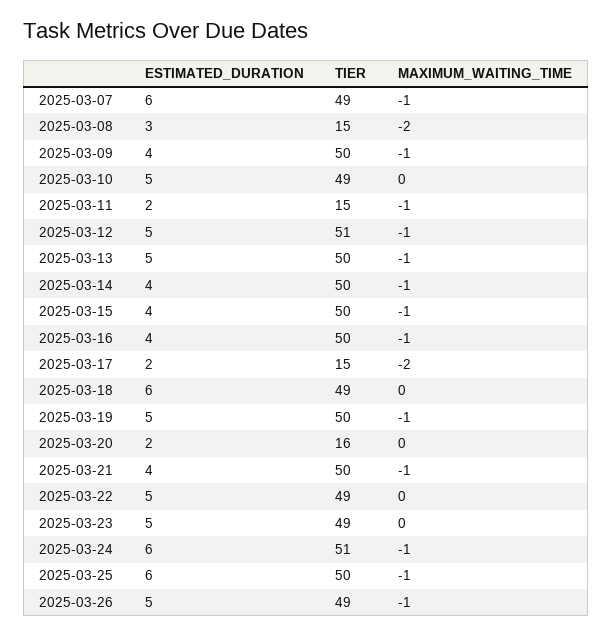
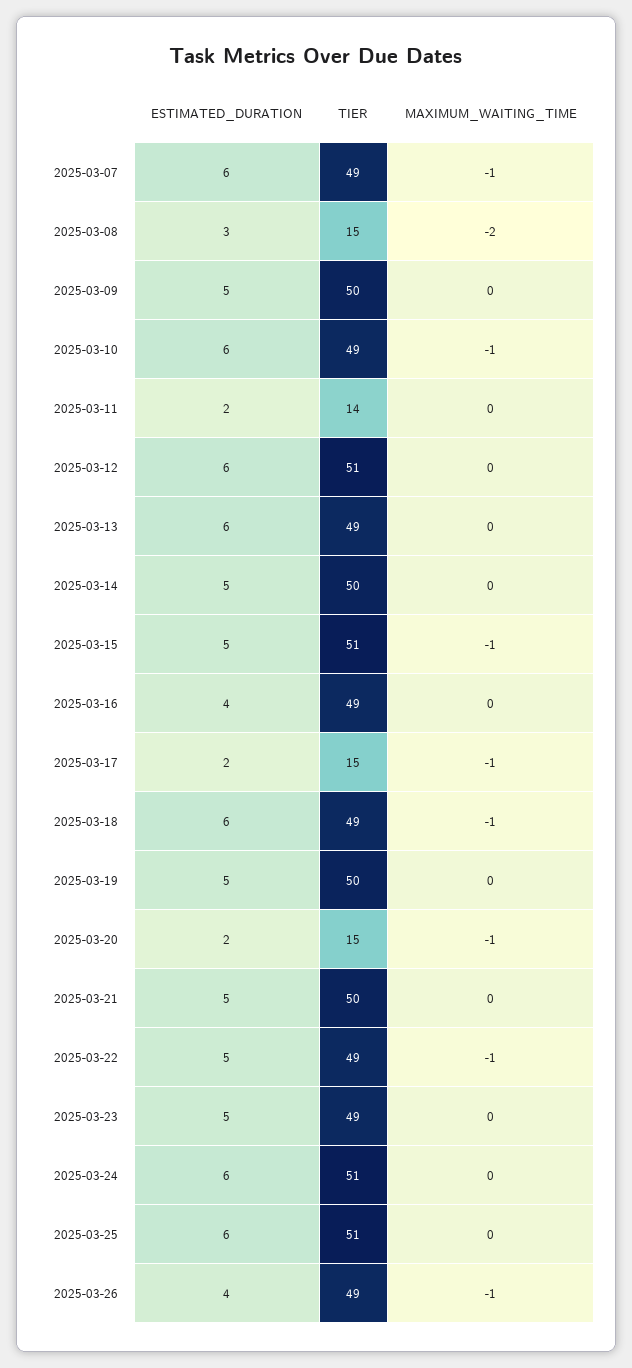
ESTIMATED_DURATION, 2025-03-09: 4 -> 5
MAXIMUM_WAITING_TIME, 2025-03-09: -1 -> 0
ESTIMATED_DURATION, 2025-03-10: 5 -> 6
MAXIMUM_WAITING_TIME, 2025-03-10: 0 -> -1
TIER, 2025-03-11: 15 -> 14
MAXIMUM_WAITING_TIME, 2025-03-11: -1 -> 0
ESTIMATED_DURATION, 2025-03-12: 5 -> 6
MAXIMUM_WAITING_TIME, 2025-03-12: -1 -> 0
ESTIMATED_DURATION, 2025-03-13: 5 -> 6
TIER, 2025-03-13: 50 -> 49
MAXIMUM_WAITING_TIME, 2025-03-13: -1 -> 0
ESTIMATED_DURATION, 2025-03-14: 4 -> 5
MAXIMUM_WAITING_TIME, 2025-03-14: -1 -> 0
ESTIMATED_DURATION, 2025-03-15: 4 -> 5
TIER, 2025-03-15: 50 -> 51
TIER, 2025-03-16: 50 -> 49
MAXIMUM_WAITING_TIME, 2025-03-16: -1 -> 0
MAXIMUM_WAITING_TIME, 2025-03-17: -2 -> -1
MAXIMUM_WAITING_TIME, 2025-03-18: 0 -> -1
MAXIMUM_WAITING_TIME, 2025-03-19: -1 -> 0
TIER, 2025-03-20: 16 -> 15
MAXIMUM_WAITING_TIME, 2025-03-20: 0 -> -1
ESTIMATED_DURATION, 2025-03-21: 4 -> 5
MAXIMUM_WAITING_TIME, 2025-03-21: -1 -> 0
MAXIMUM_WAITING_TIME, 2025-03-22: 0 -> -1
MAXIMUM_WAITING_TIME, 2025-03-24: -1 -> 0
TIER, 2025-03-25: 50 -> 51
MAXIMUM_WAITING_TIME, 2025-03-25: -1 -> 0
ESTIMATED_DURATION, 2025-03-26: 5 -> 4

